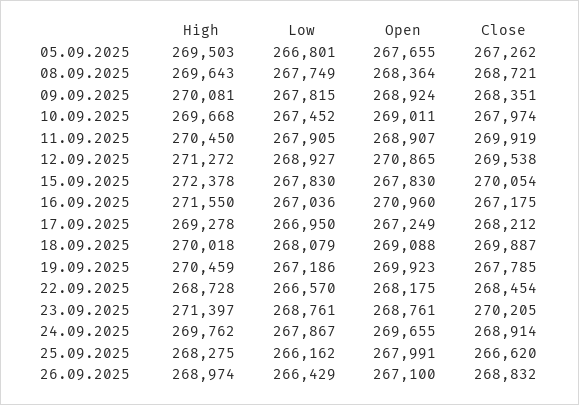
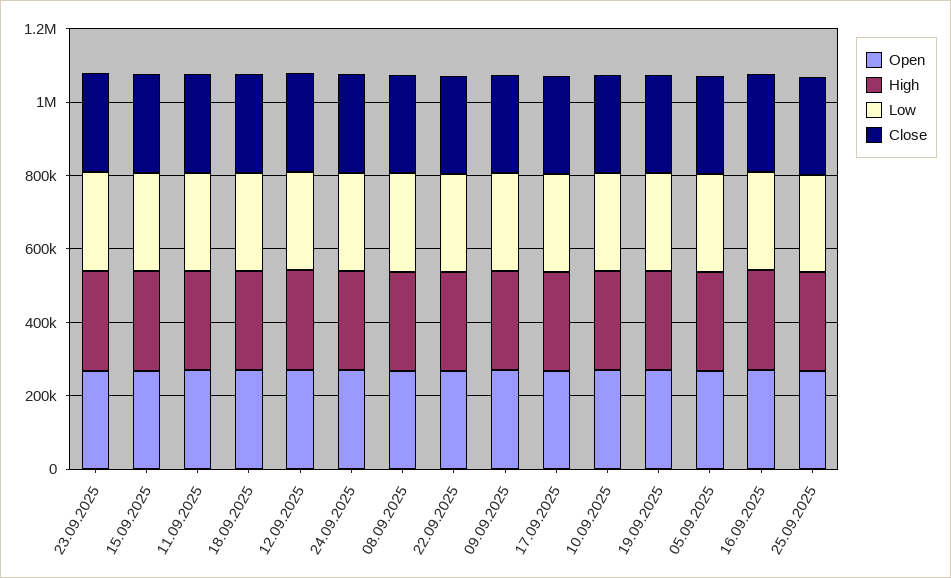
High, 26.09.2025: 268974 -> none
Low, 26.09.2025: 266429 -> none
Open, 26.09.2025: 267100 -> none
Close, 26.09.2025: 268832 -> none

